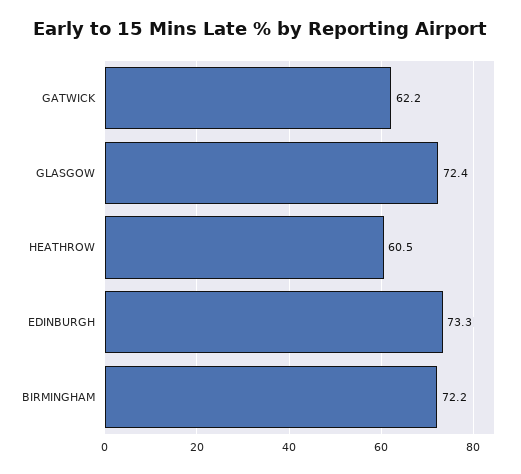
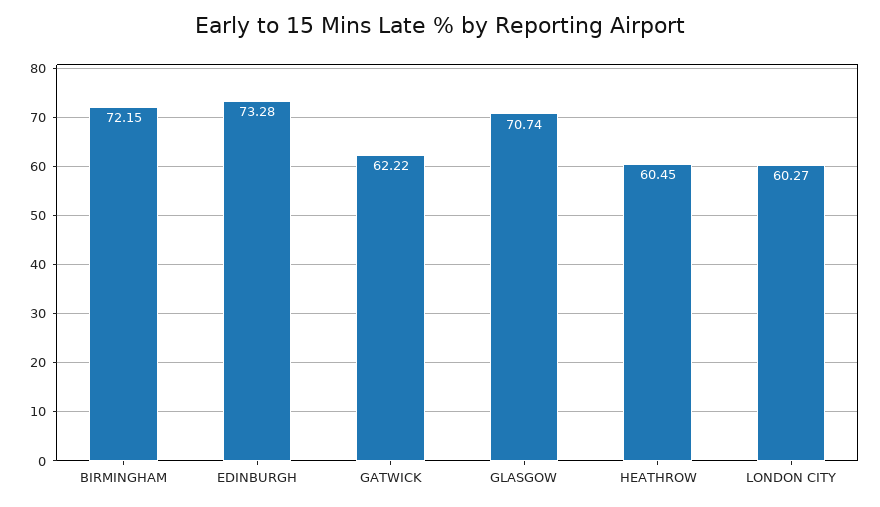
GLASGOW: 72.4 -> 70.74
LONDON CITY: none -> 60.27

